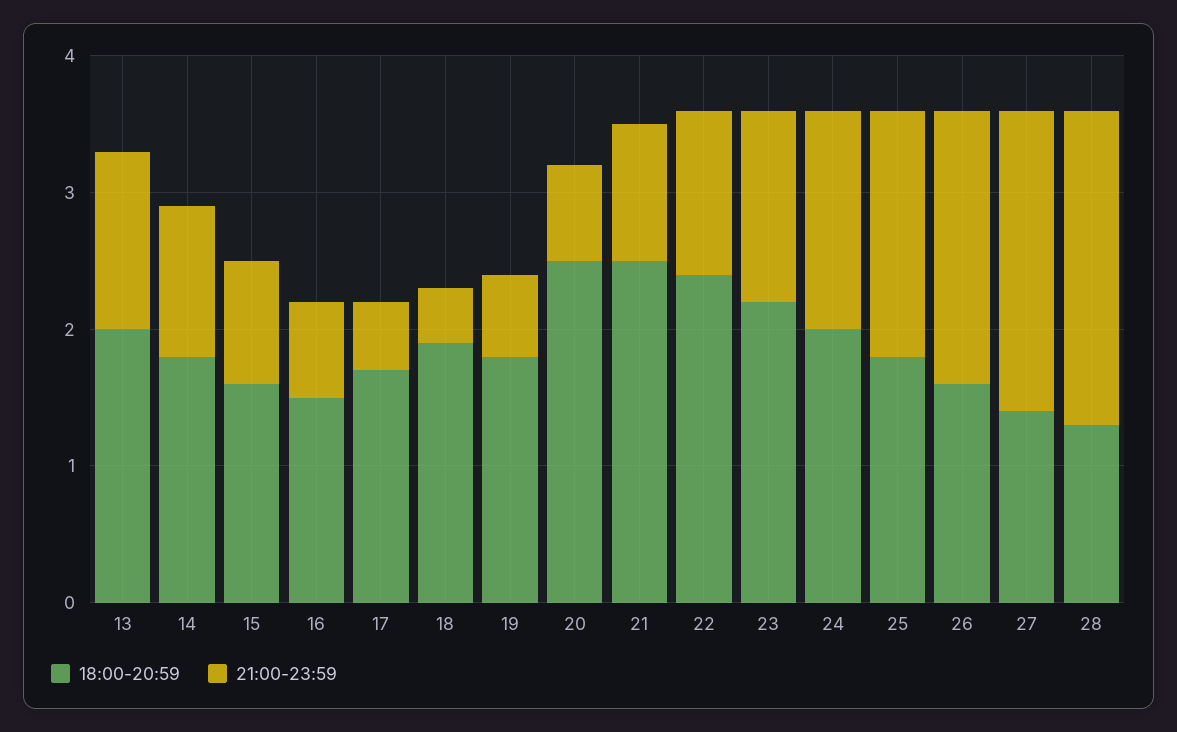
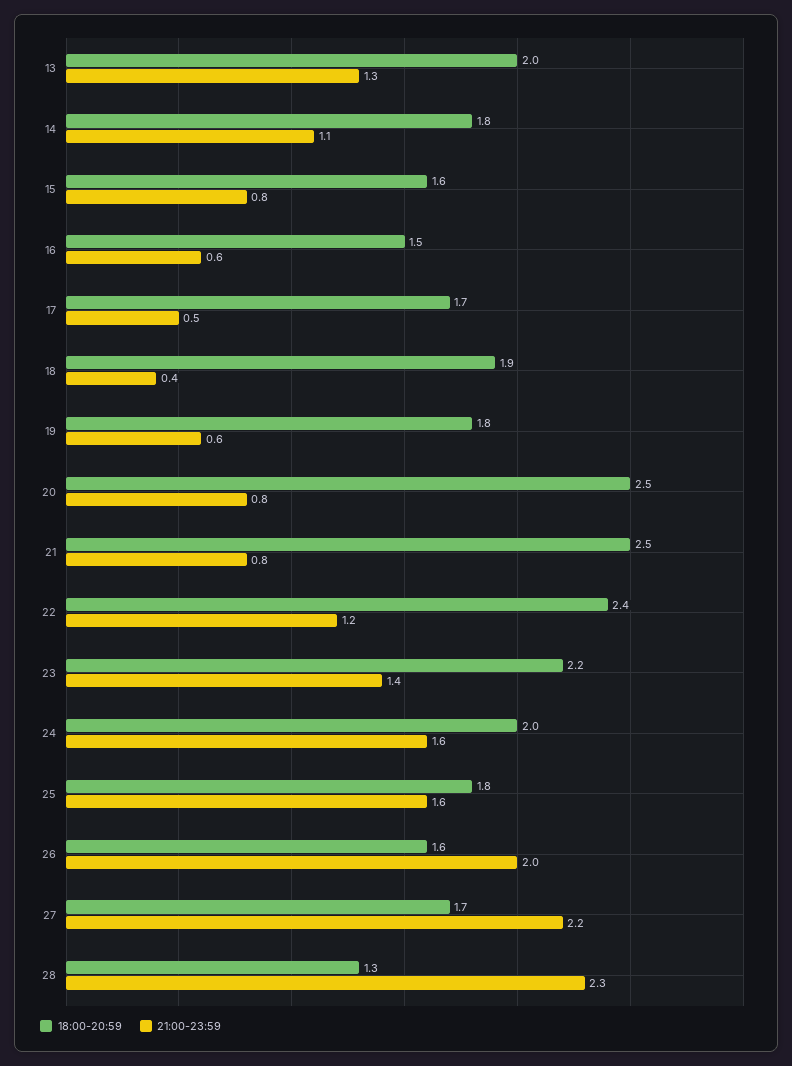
21:00-23:59, 15: 0.9 -> 0.8
21:00-23:59, 16: 0.7 -> 0.6
21:00-23:59, 20: 0.7 -> 0.8
21:00-23:59, 21: 1 -> 0.8
21:00-23:59, 25: 1.8 -> 1.6
18:00-20:59, 27: 1.4 -> 1.7

